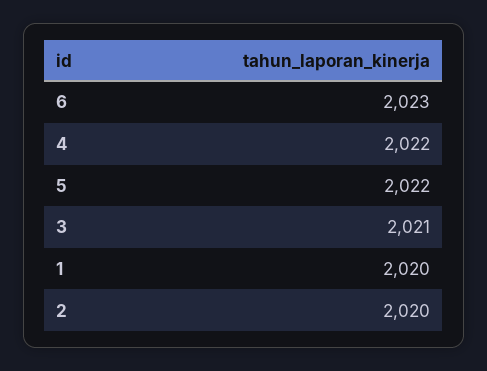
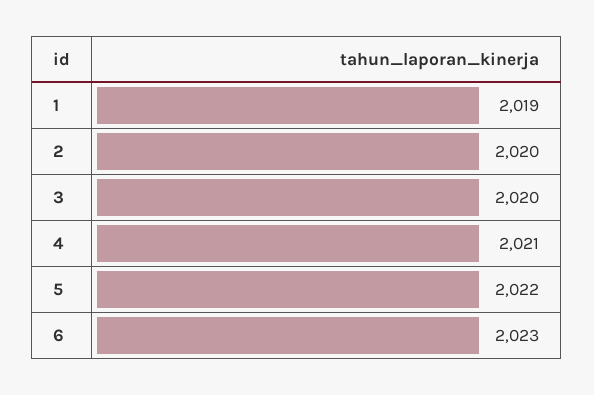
4: 2022 -> 2021
3: 2021 -> 2020
1: 2020 -> 2019

